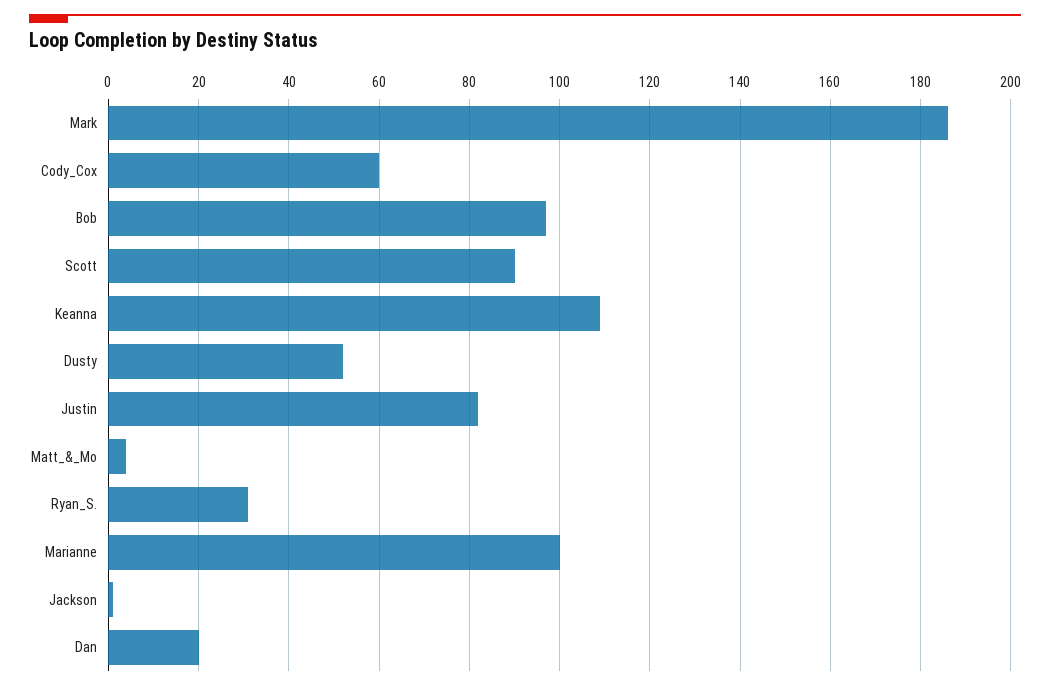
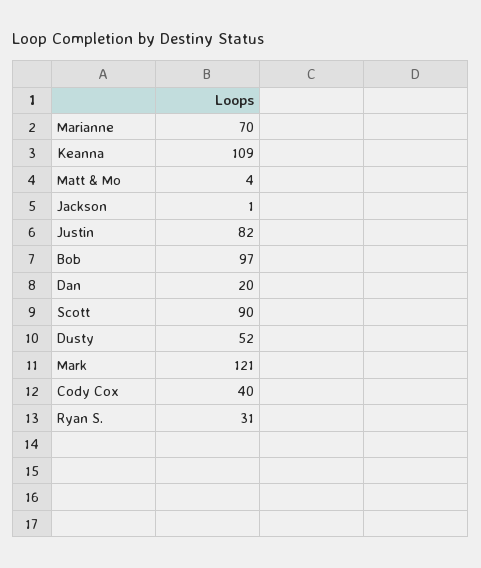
Mark: 185 -> 121
Cody_Cox: 60 -> 40
Marianne: 100 -> 70

